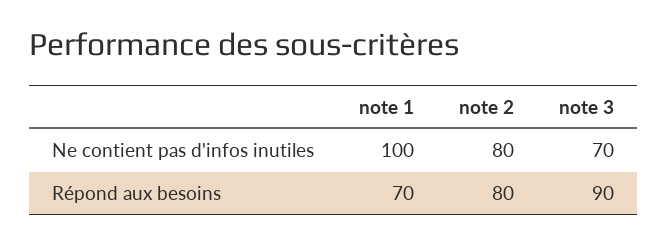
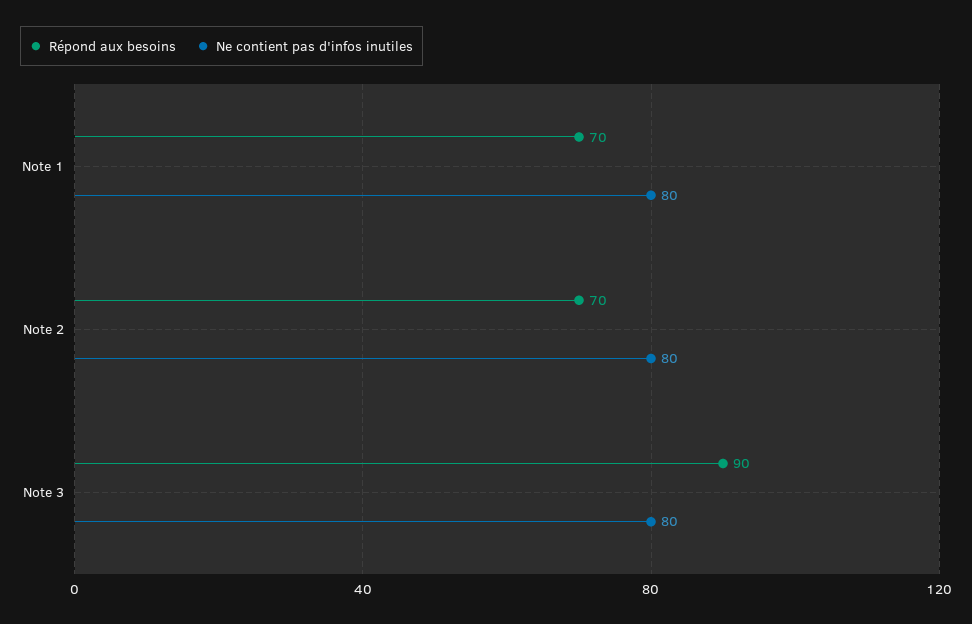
Ne contient pas d'infos inutiles, note 1: 100 -> 80
Ne contient pas d'infos inutiles, note 3: 70 -> 80
Répond aux besoins, note 2: 80 -> 70

